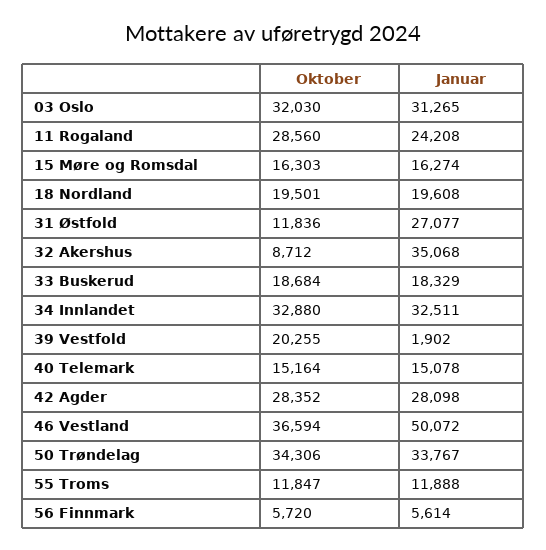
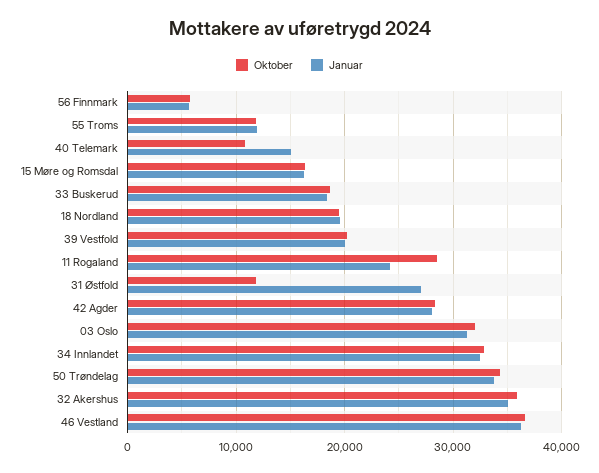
Oktober, 32 Akershus: 8712 -> 36000
Januar, 39 Vestfold: 1902 -> 20000
Oktober, 40 Telemark: 15164 -> 11000
Januar, 46 Vestland: 50072 -> 36000

